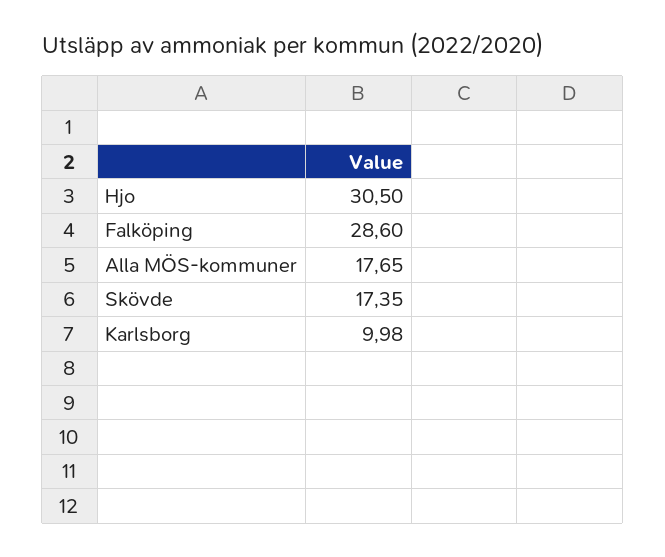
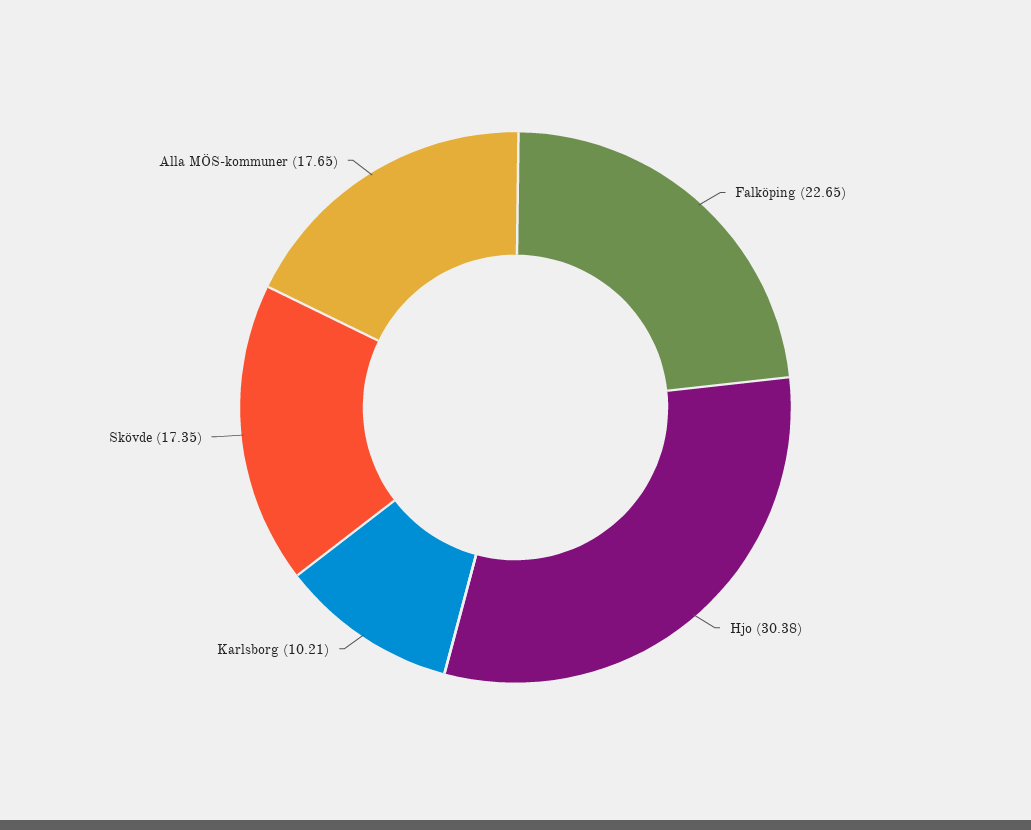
Hjo: 30.5 -> 30.38
Falköping: 28.6 -> 22.65
Karlsborg: 9.98 -> 10.21

